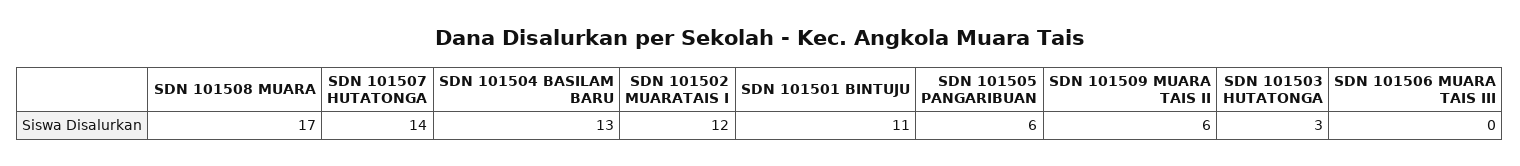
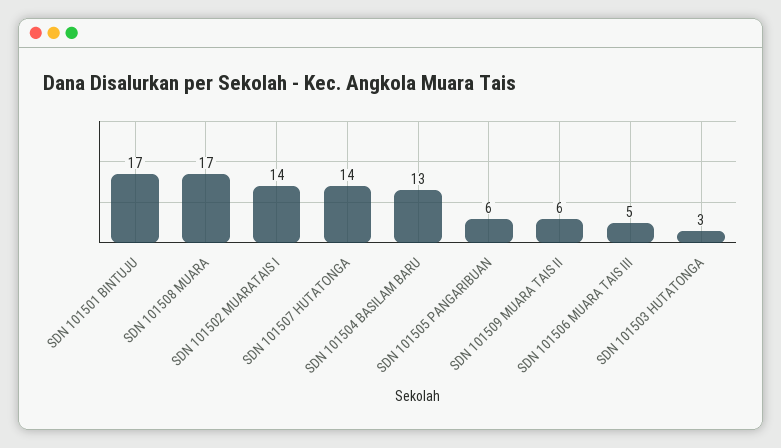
SDN 101502 MUARATAIS I: 12 -> 14
SDN 101501 BINTUJU: 11 -> 17
SDN 101506 MUARA TAIS III: 0 -> 5

